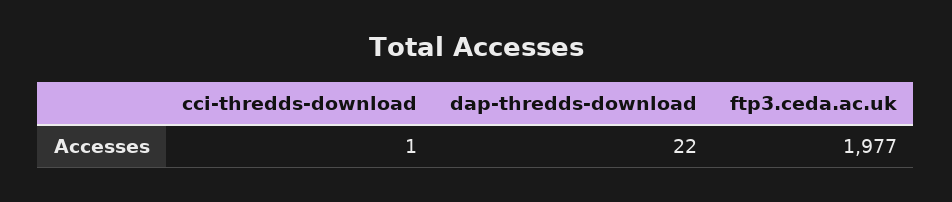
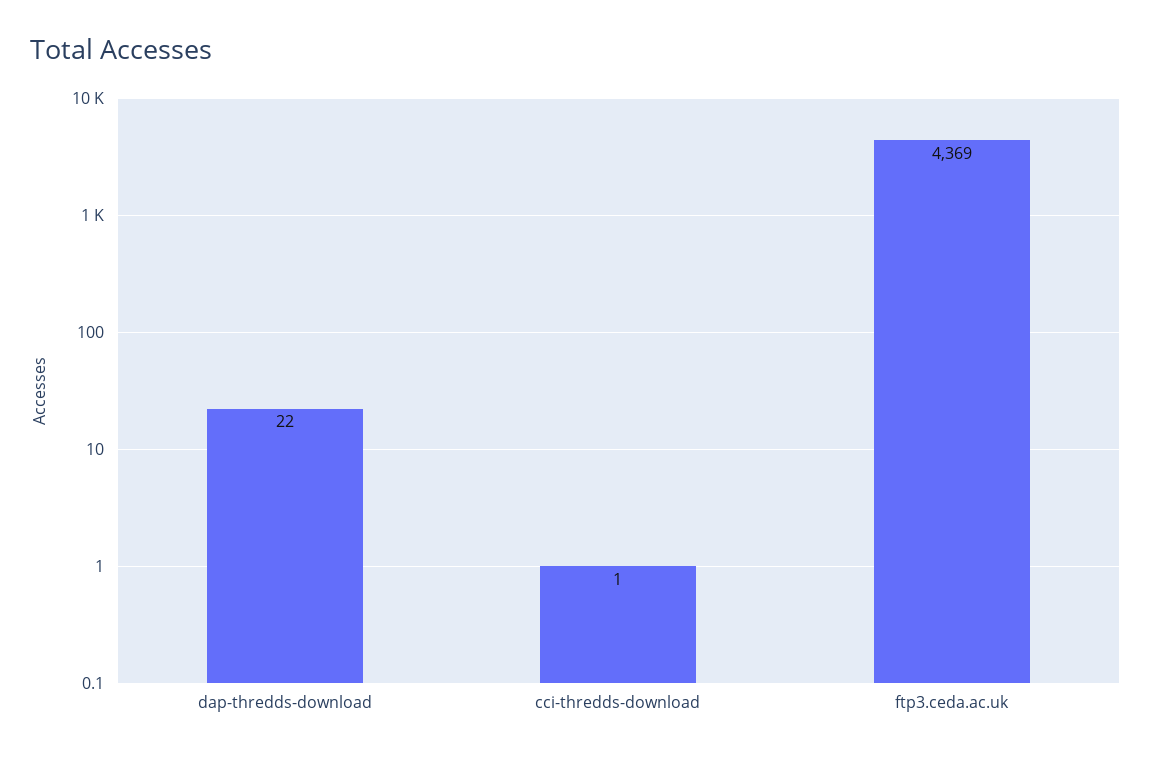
ftp3.ceda.ac.uk: 1977 -> 4369

